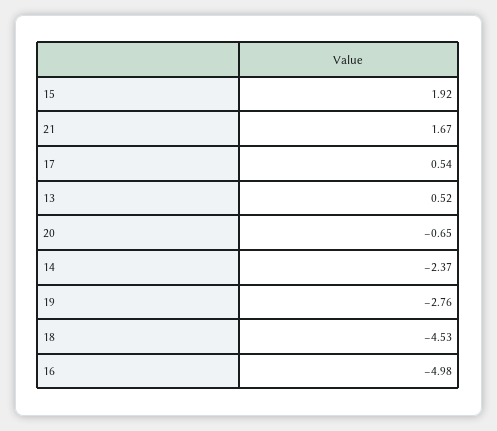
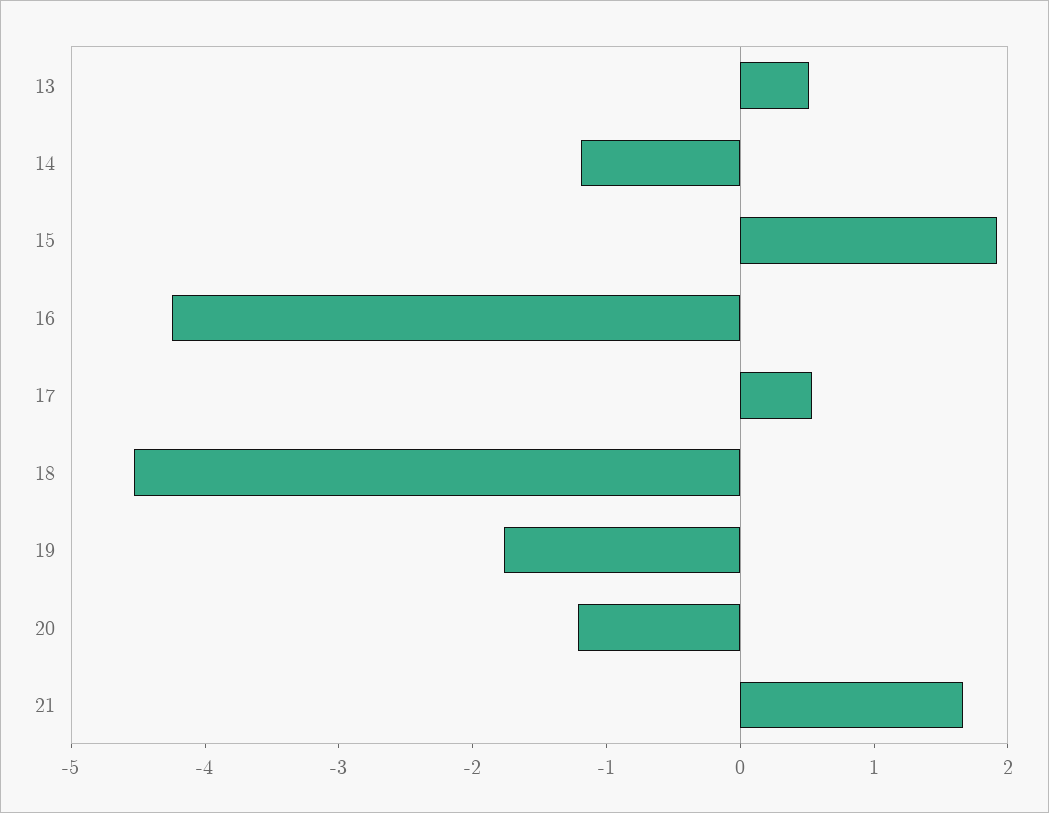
20: -0.65 -> -1.2
14: -2.37 -> -1.2
19: -2.76 -> -1.8
16: -4.98 -> -4.2

